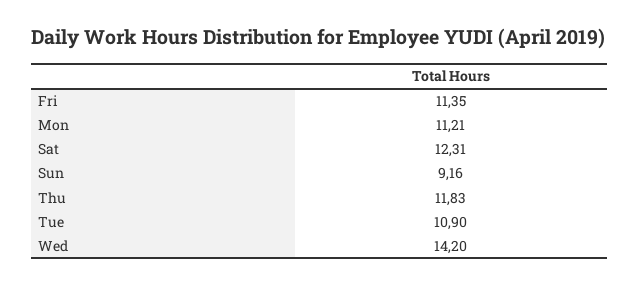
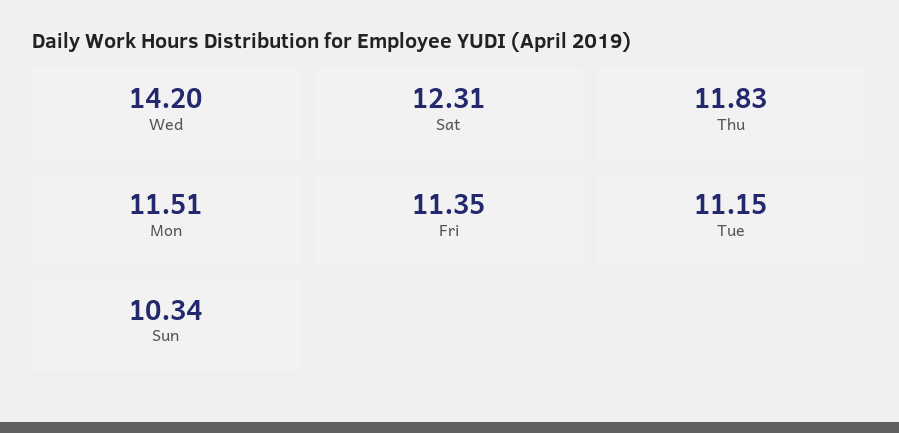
Mon: 11.21 -> 11.51
Sun: 9.16 -> 10.34
Tue: 10.9 -> 11.15

